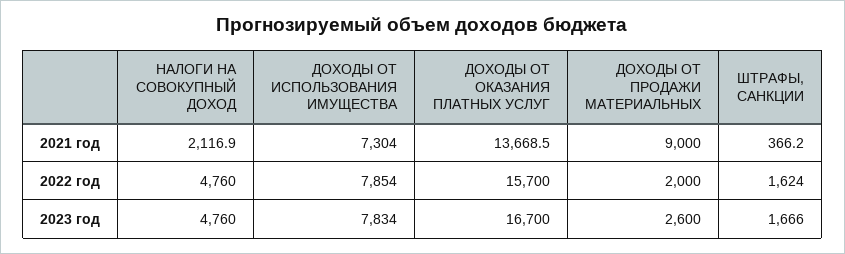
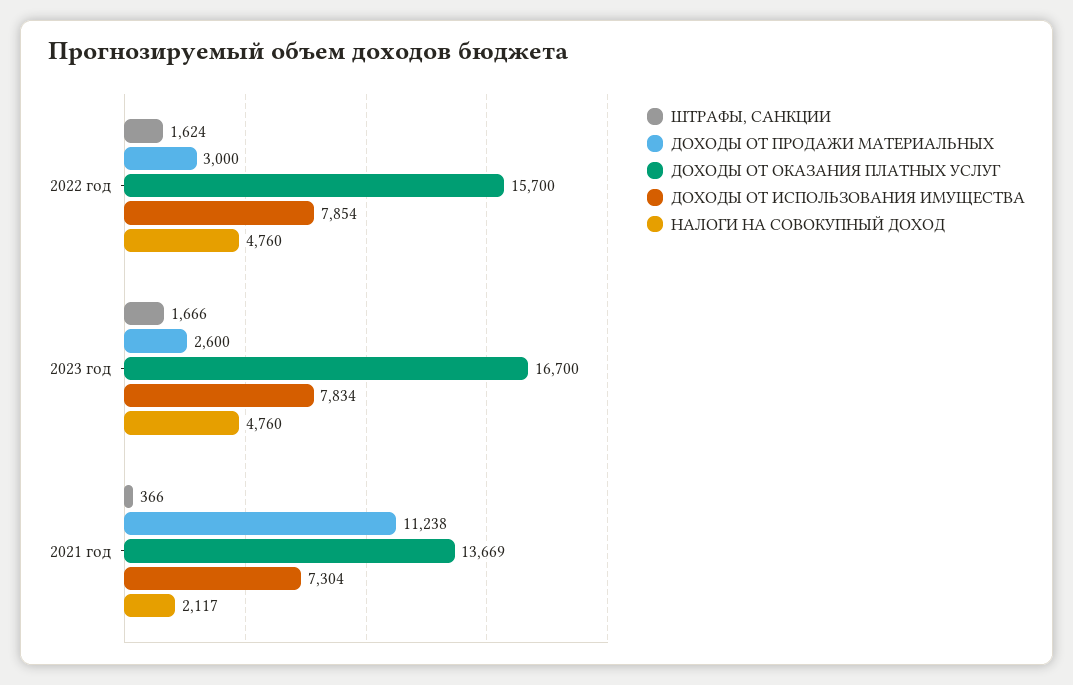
ДОХОДЫ ОТ ПРОДАЖИ МАТЕРИАЛЬНЫХ, 2021 год: 9000 -> 11238
ДОХОДЫ ОТ ПРОДАЖИ МАТЕРИАЛЬНЫХ, 2022 год: 2000 -> 3000

